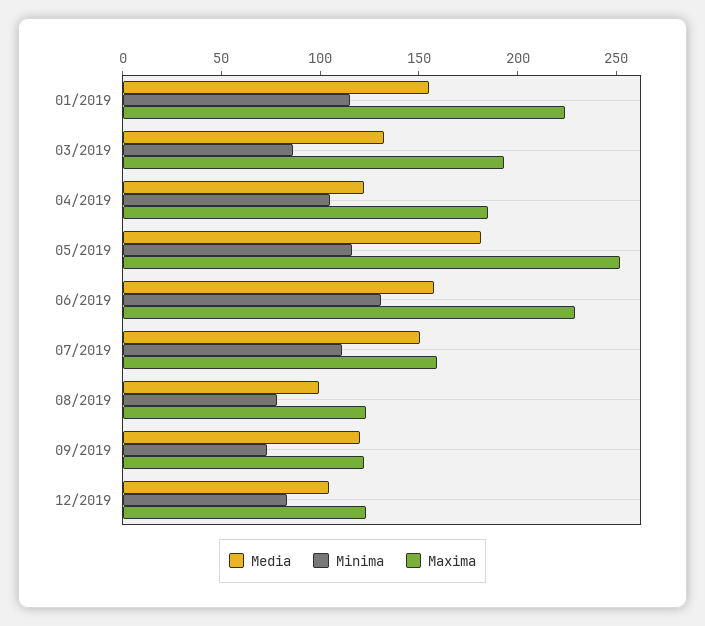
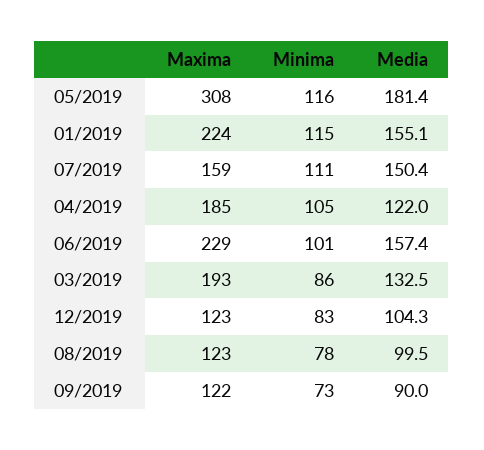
Maxima, 05/2019: 250 -> 308
Minima, 06/2019: 130 -> 101
Media, 09/2019: 120 -> 90

